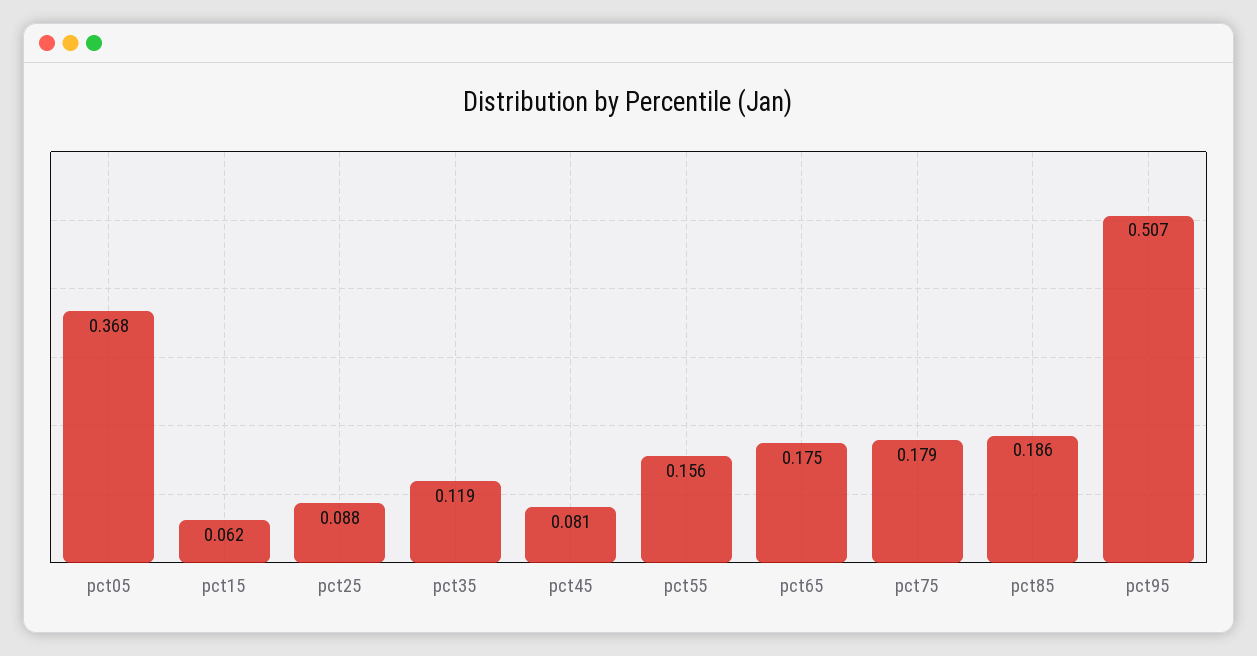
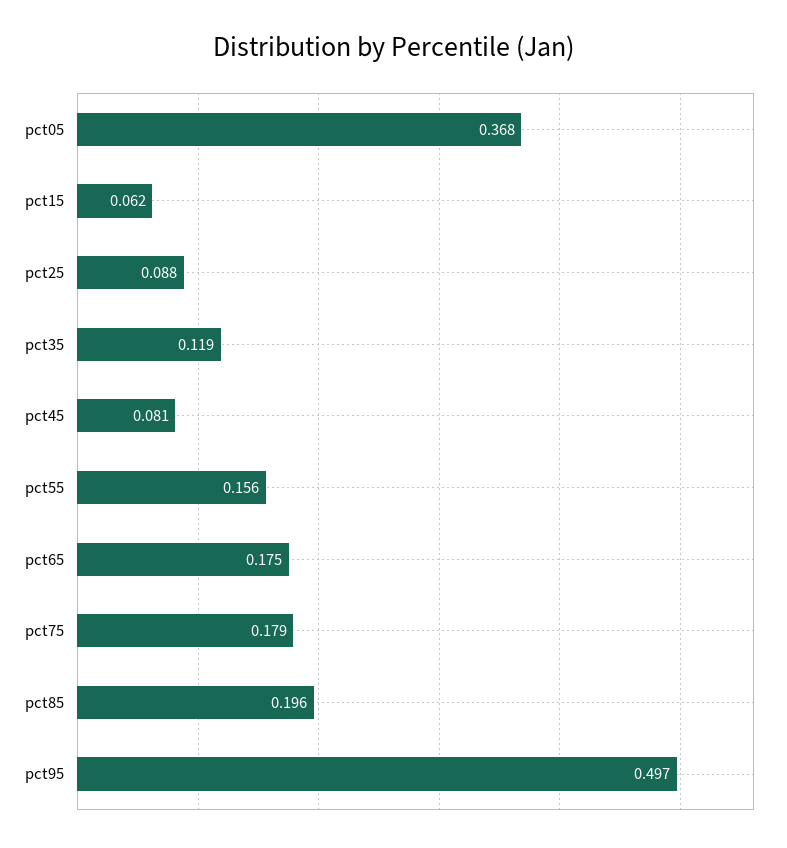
pct85: 0.186 -> 0.196
pct95: 0.507 -> 0.497

